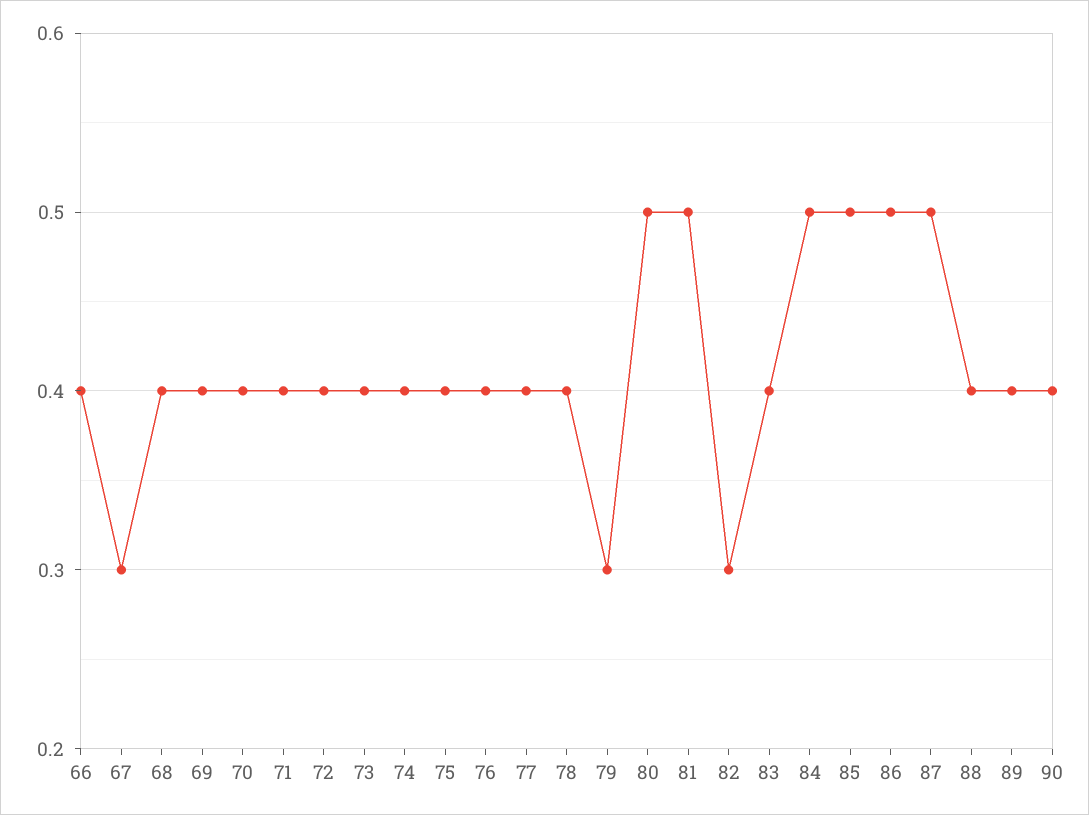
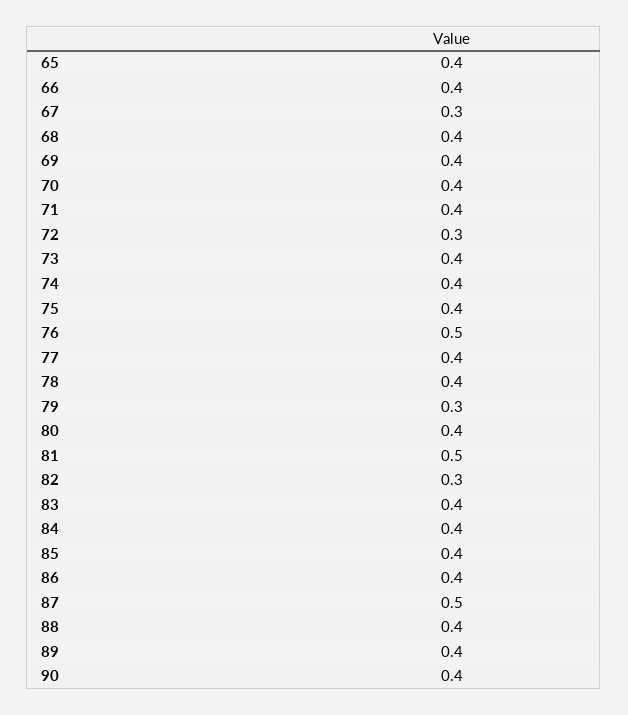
72: 0.4 -> 0.3
76: 0.4 -> 0.5
80: 0.5 -> 0.4
84: 0.5 -> 0.4
85: 0.5 -> 0.4
86: 0.5 -> 0.4
65: none -> 0.4

